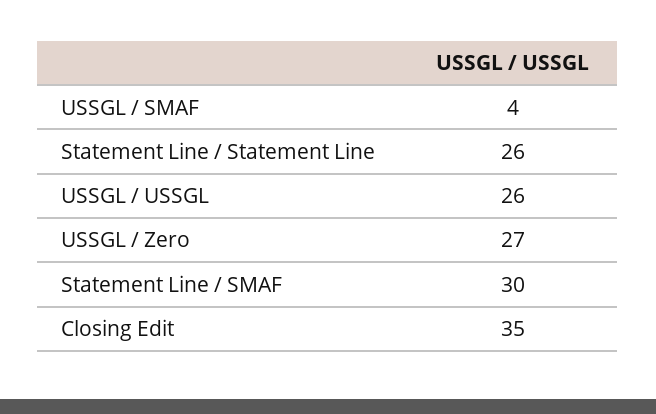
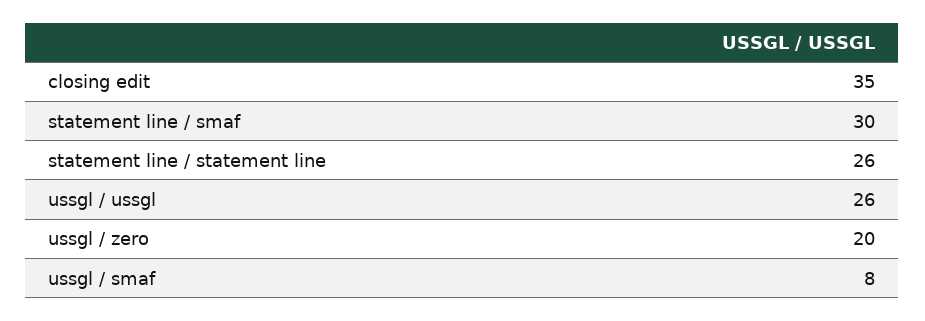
USSGL / SMAF: 4 -> 8
USSGL / Zero: 27 -> 20

